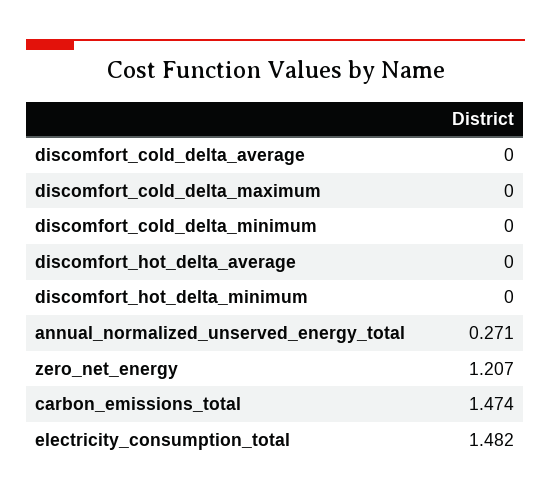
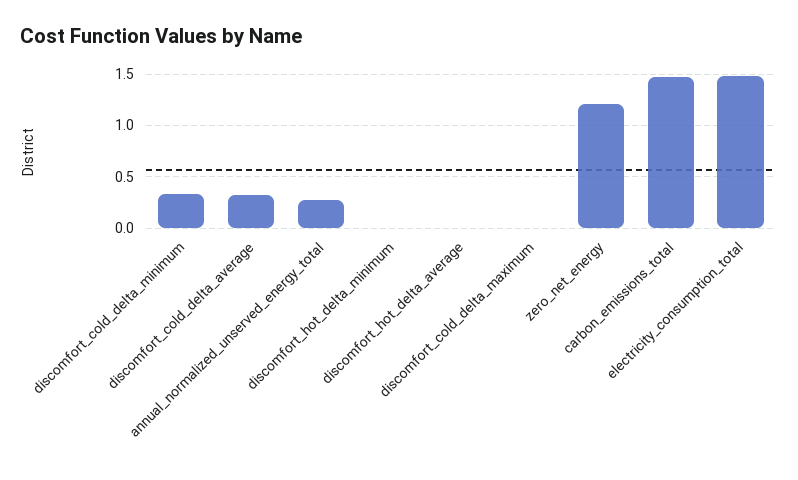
discomfort_cold_delta_average: 0 -> 0.3
discomfort_cold_delta_minimum: 0 -> 0.3

